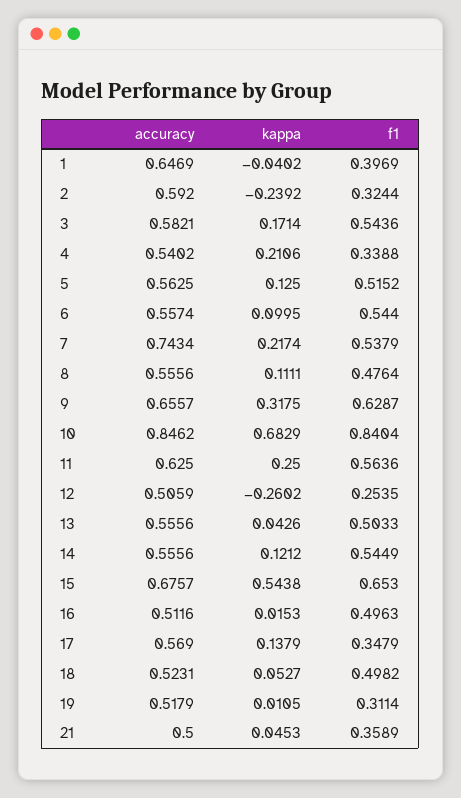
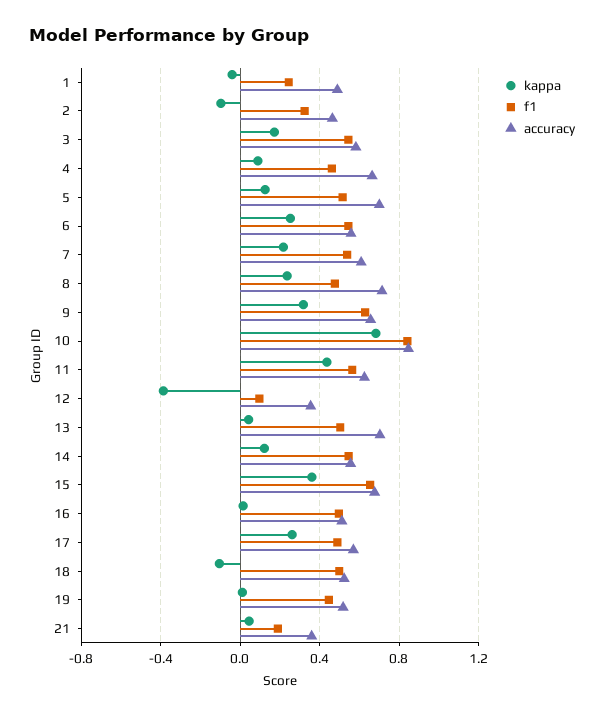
accuracy, 1: 0.6469 -> 0.5
f1, 1: 0.3969 -> 0.25
accuracy, 2: 0.592 -> 0.45
kappa, 2: -0.2392 -> -0.1
accuracy, 4: 0.5402 -> 0.65
kappa, 4: 0.2106 -> 0.1
f1, 4: 0.3388 -> 0.45
accuracy, 5: 0.5625 -> 0.7
kappa, 6: 0.0995 -> 0.25
accuracy, 7: 0.7434 -> 0.6
accuracy, 8: 0.5556 -> 0.7
kappa, 8: 0.1111 -> 0.25
kappa, 11: 0.25 -> 0.45
accuracy, 12: 0.5059 -> 0.35
kappa, 12: -0.2602 -> -0.4
f1, 12: 0.2535 -> 0.1
accuracy, 13: 0.5556 -> 0.7
kappa, 15: 0.5438 -> 0.35
kappa, 17: 0.1379 -> 0.25
f1, 17: 0.3479 -> 0.5
kappa, 18: 0.0527 -> -0.1
f1, 19: 0.3114 -> 0.45
accuracy, 21: 0.5 -> 0.35
f1, 21: 0.3589 -> 0.2

